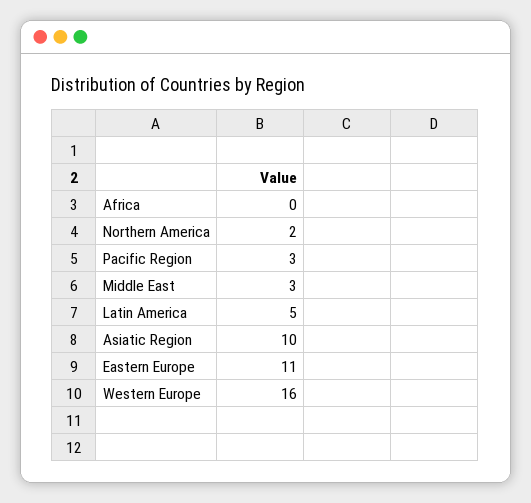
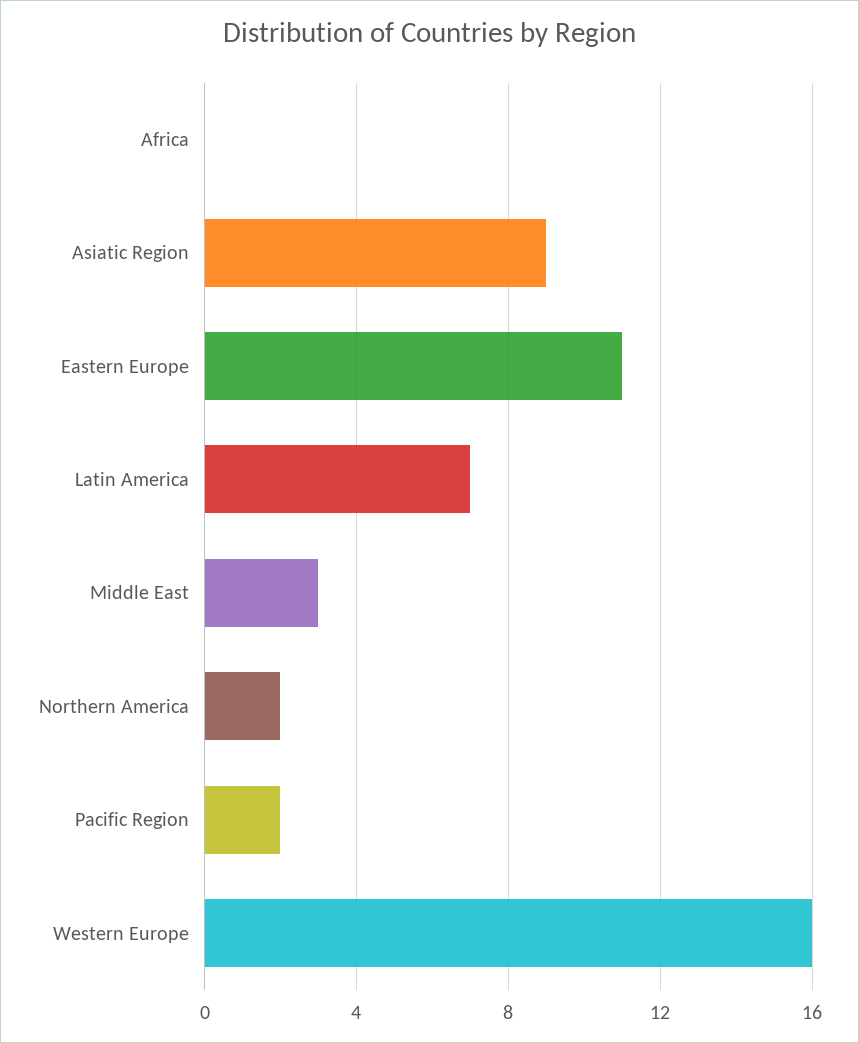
Pacific Region: 3 -> 2
Latin America: 5 -> 7
Asiatic Region: 10 -> 9

